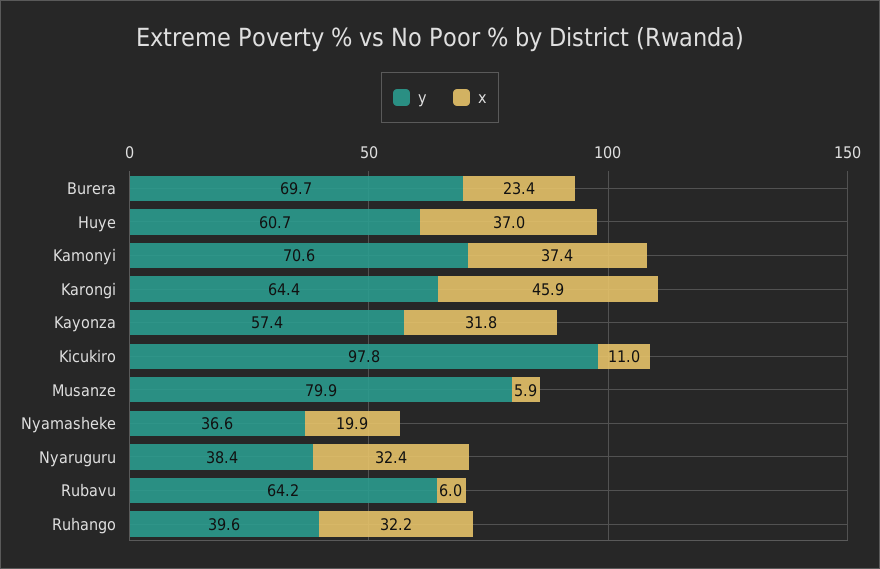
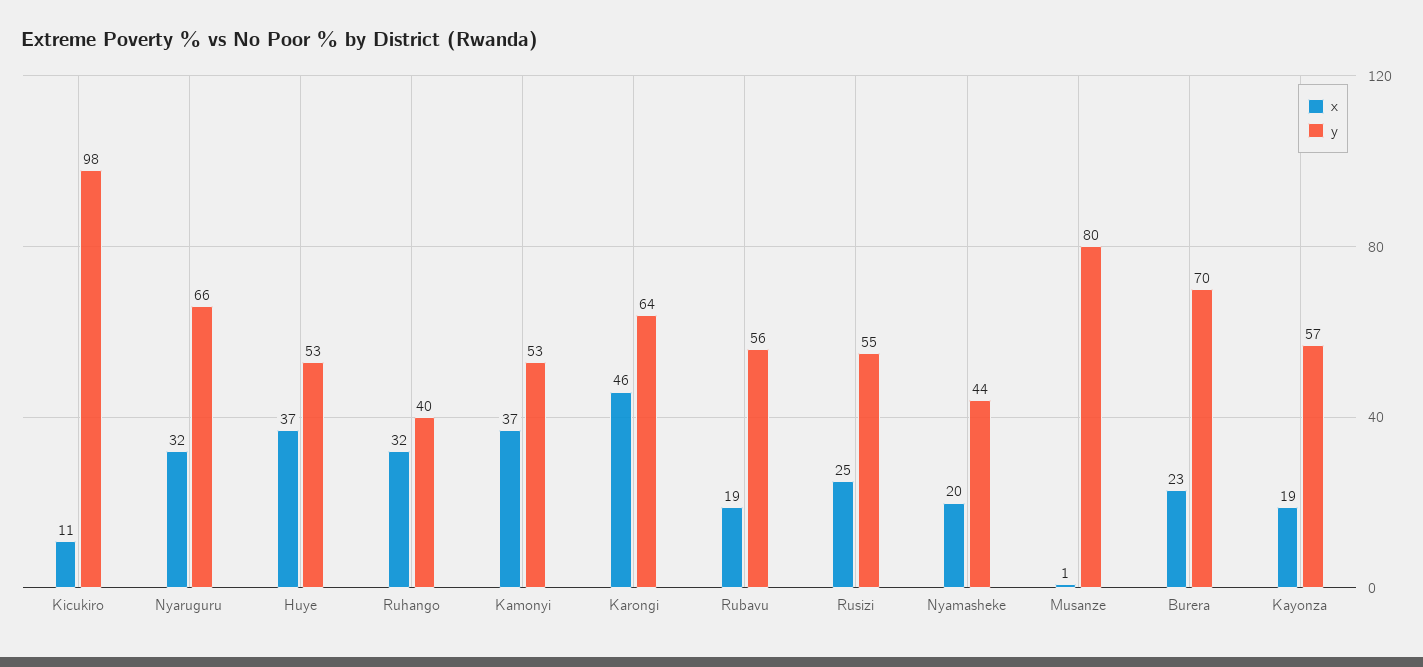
y, Huye: 60.7 -> 53
y, Kamonyi: 70.6 -> 53
x, Kayonza: 31.8 -> 19
x, Musanze: 5.9 -> 1
y, Nyamasheke: 36.6 -> 44
y, Nyaruguru: 38.4 -> 66
y, Rubavu: 64.2 -> 56
x, Rubavu: 6 -> 19
x, Rusizi: none -> 25
y, Rusizi: none -> 55

